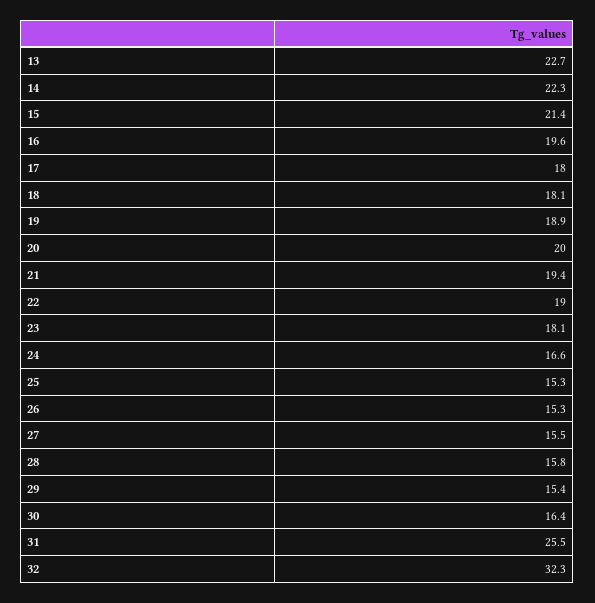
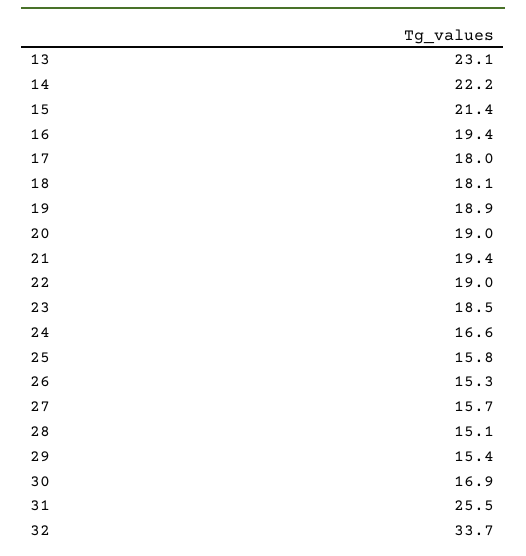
13: 22.7 -> 23.1
14: 22.3 -> 22.2
16: 19.6 -> 19.4
20: 20 -> 19
23: 18.1 -> 18.5
25: 15.3 -> 15.8
27: 15.5 -> 15.7
28: 15.8 -> 15.1
30: 16.4 -> 16.9
32: 32.3 -> 33.7

